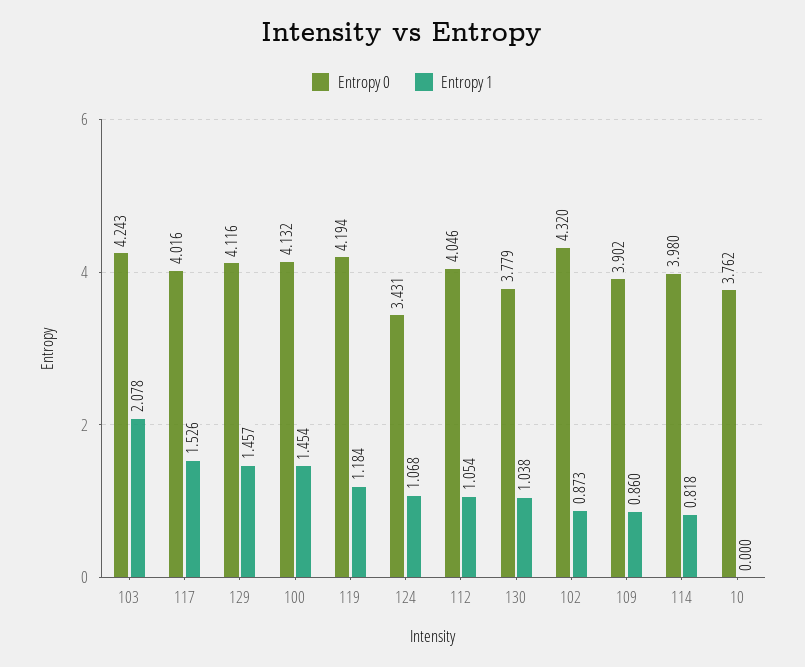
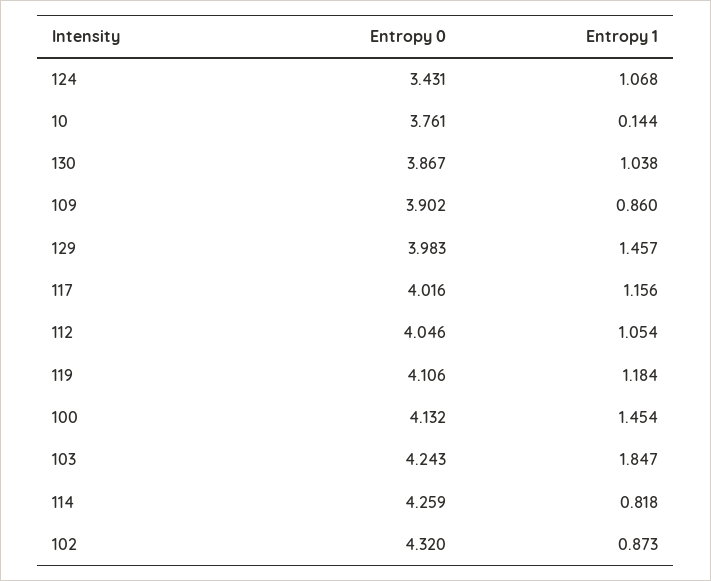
Entropy 1, 103: 2.078 -> 1.847
Entropy 1, 117: 1.526 -> 1.156
Entropy 0, 129: 4.116 -> 3.983
Entropy 0, 119: 4.194 -> 4.106
Entropy 0, 130: 3.779 -> 3.867
Entropy 0, 114: 3.98 -> 4.259
Entropy 0, 10: 3.762 -> 3.761
Entropy 1, 10: 0 -> 0.144

